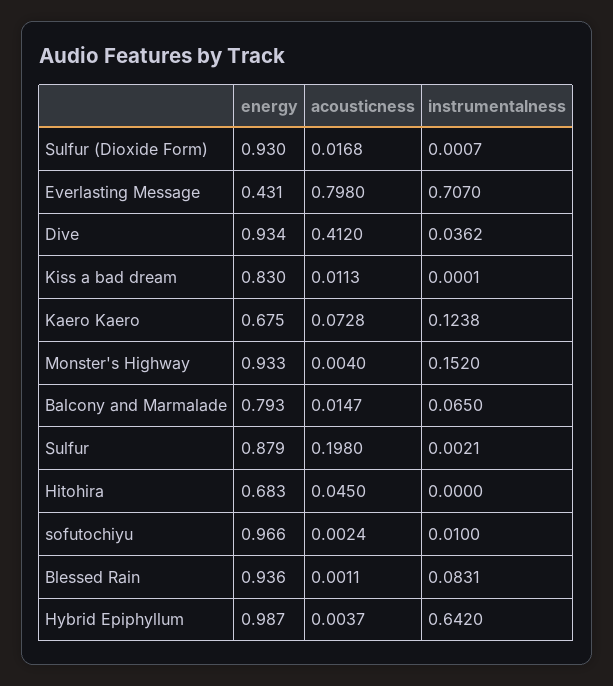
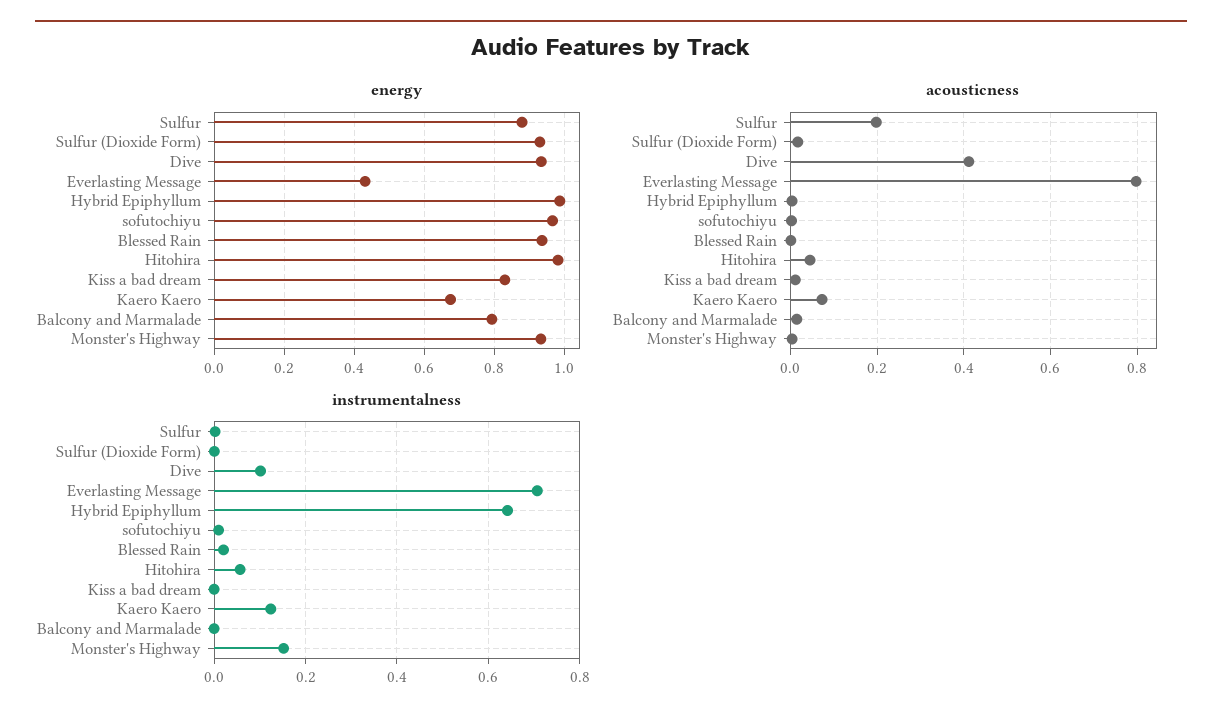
instrumentalness, Dive: 0.0362 -> 0.1
instrumentalness, Balcony and Marmalade: 0.065 -> 0
energy, Hitohira: 0.683 -> 0.98
instrumentalness, Hitohira: 0 -> 0.06
instrumentalness, Blessed Rain: 0.0831 -> 0.02

